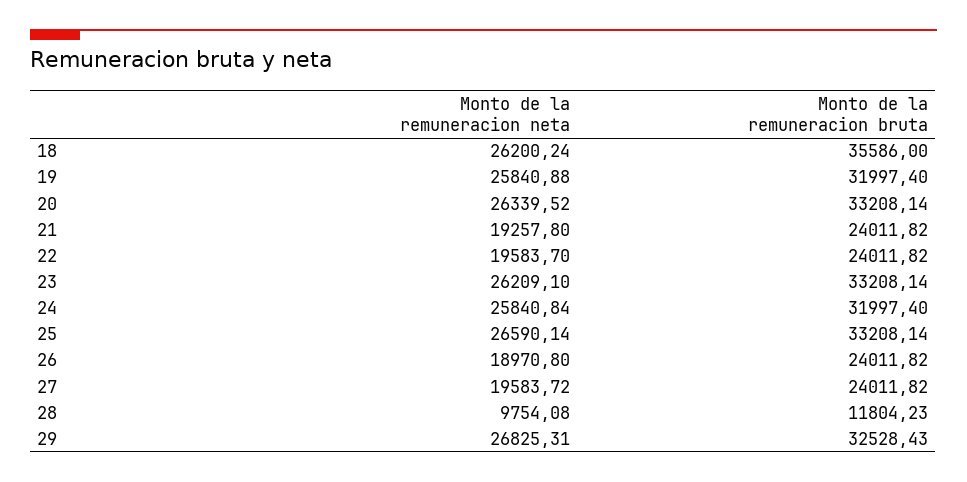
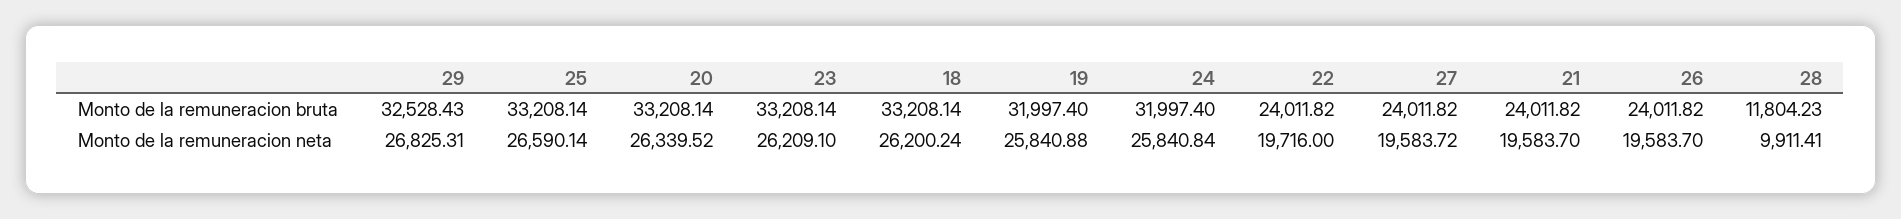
Monto de la remuneracion bruta, 18: 35586 -> 33208.14
Monto de la remuneracion neta, 21: 19257.8 -> 19583.7
Monto de la remuneracion neta, 22: 19583.7 -> 19716
Monto de la remuneracion neta, 26: 18970.8 -> 19583.7
Monto de la remuneracion neta, 28: 9754.08 -> 9911.41

